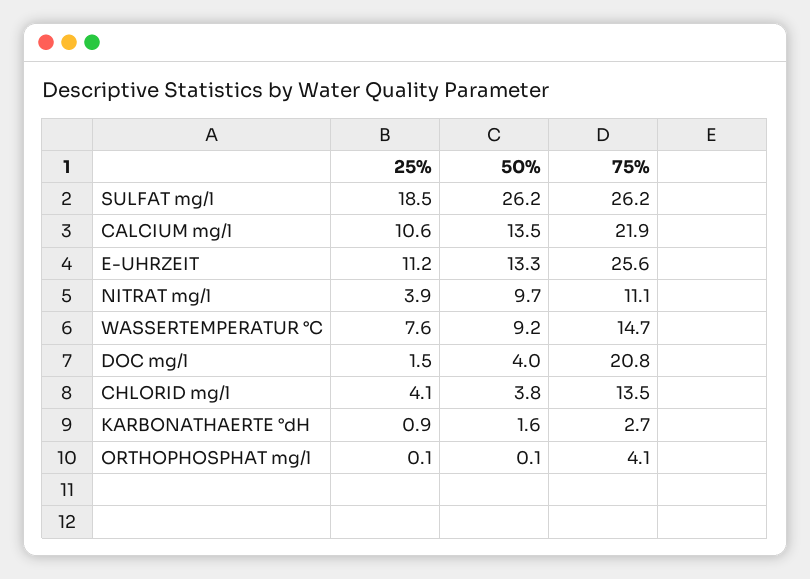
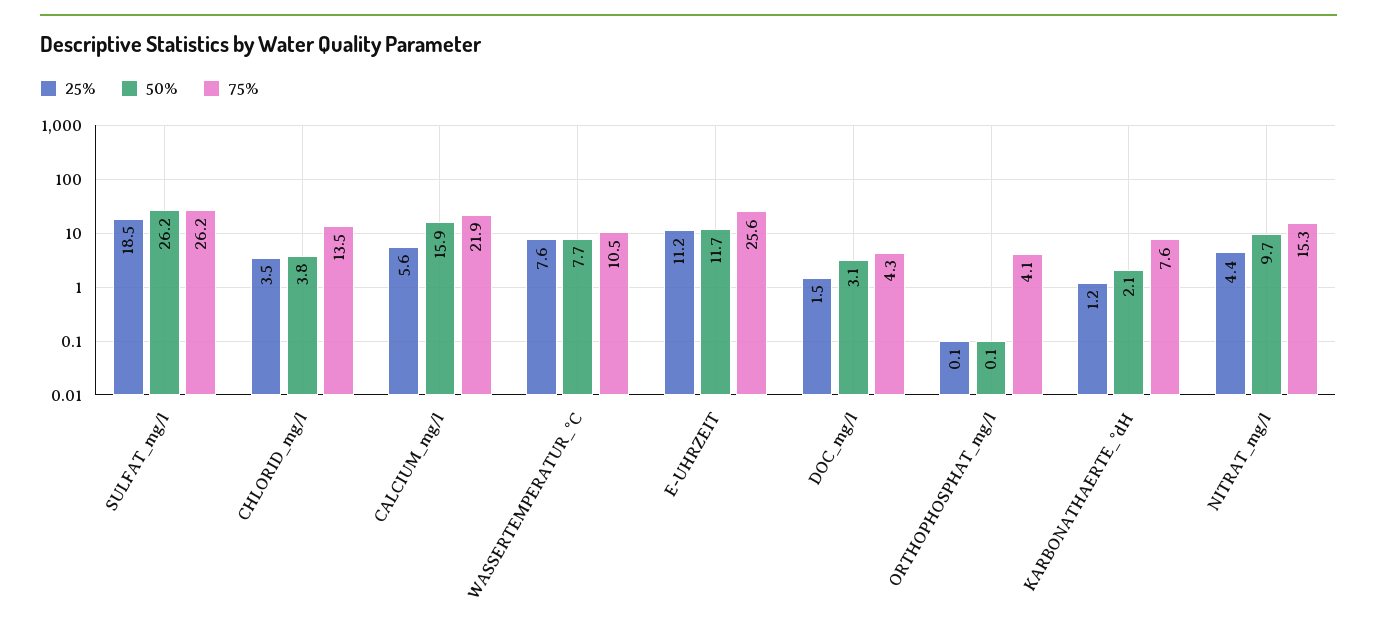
25%, CALCIUM mg/l: 10.6 -> 5.6
50%, CALCIUM mg/l: 13.5 -> 15.9
50%, E-UHRZEIT: 13.3 -> 11.7
25%, NITRAT mg/l: 3.9 -> 4.4
75%, NITRAT mg/l: 11.1 -> 15.3
50%, WASSERTEMPERATUR °C: 9.2 -> 7.7
75%, WASSERTEMPERATUR °C: 14.7 -> 10.5
50%, DOC mg/l: 4 -> 3.1
75%, DOC mg/l: 20.8 -> 4.3
25%, CHLORID mg/l: 4.1 -> 3.5
25%, KARBONATHAERTE °dH: 0.9 -> 1.2
50%, KARBONATHAERTE °dH: 1.6 -> 2.1
75%, KARBONATHAERTE °dH: 2.7 -> 7.6

